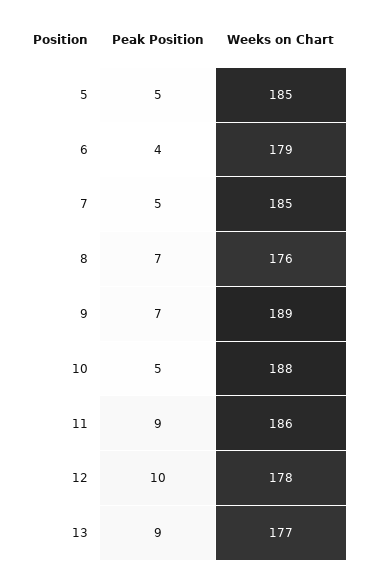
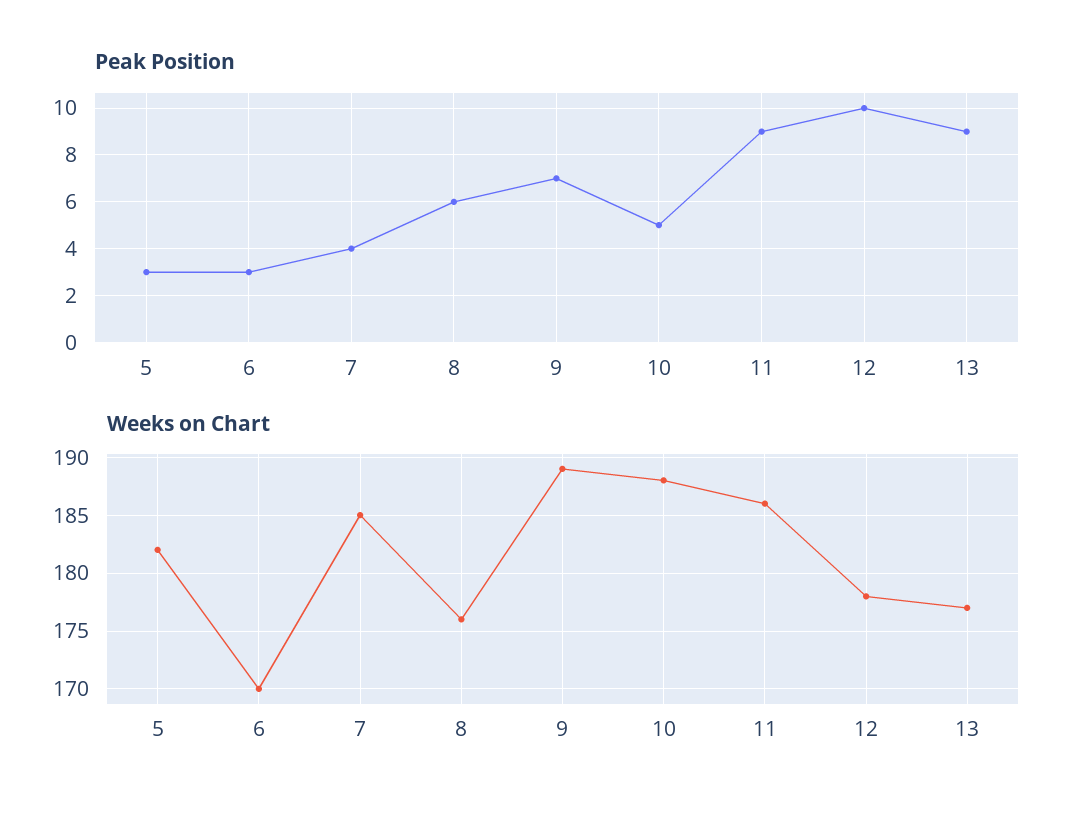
Peak Position, 5: 5 -> 3
Weeks on Chart, 5: 185 -> 182
Peak Position, 6: 4 -> 3
Weeks on Chart, 6: 179 -> 170
Peak Position, 7: 5 -> 4
Peak Position, 8: 7 -> 6

